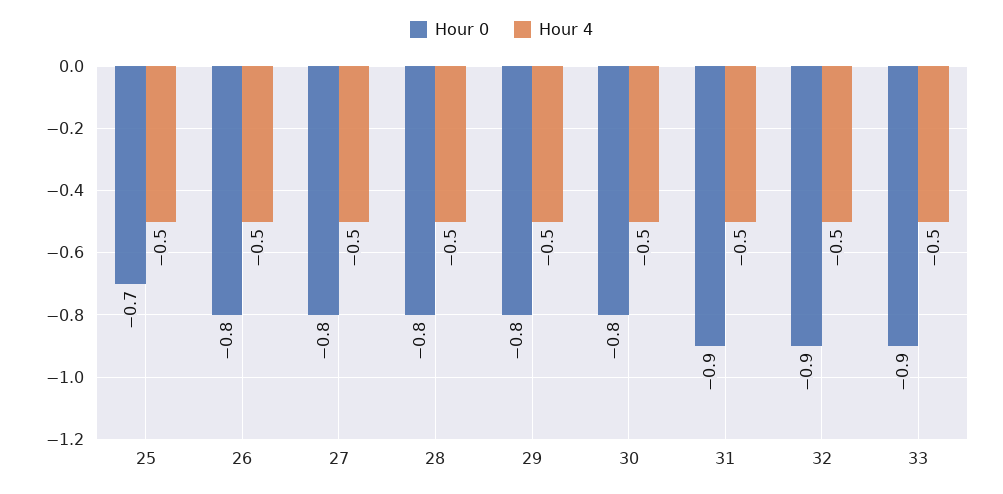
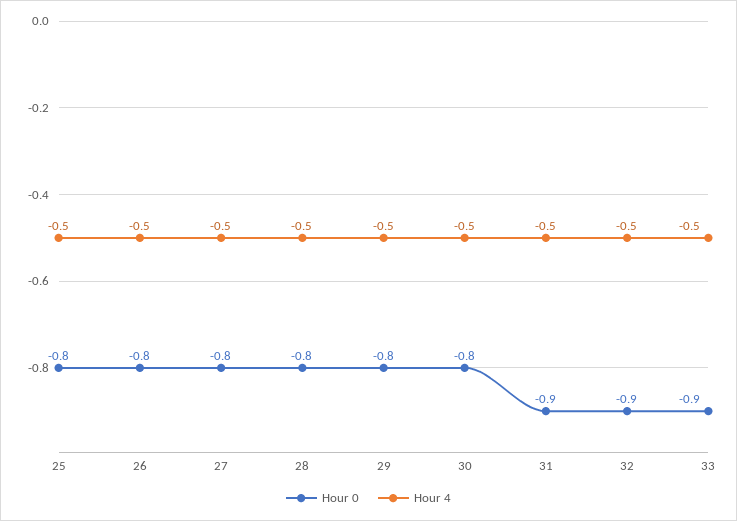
Hour 0, 25: -0.7 -> -0.8

